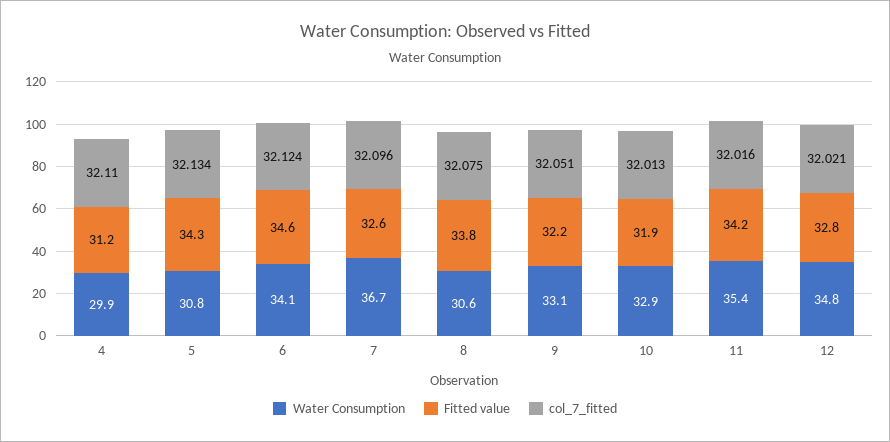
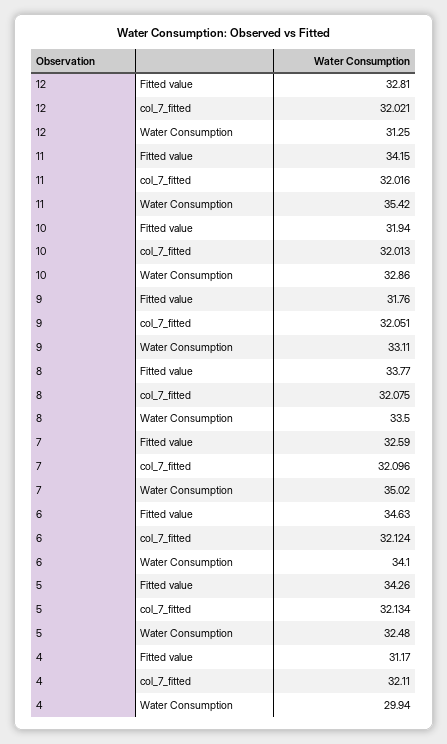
Water Consumption, 5: 30.8 -> 32.48
Water Consumption, 7: 36.7 -> 35.02
Water Consumption, 8: 30.6 -> 33.5
Fitted value, 9: 32.2 -> 31.76
Water Consumption, 12: 34.8 -> 31.25

